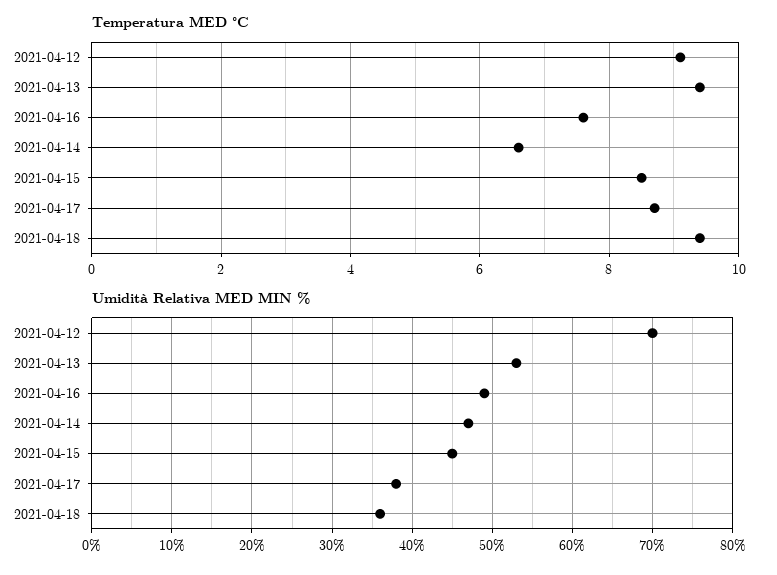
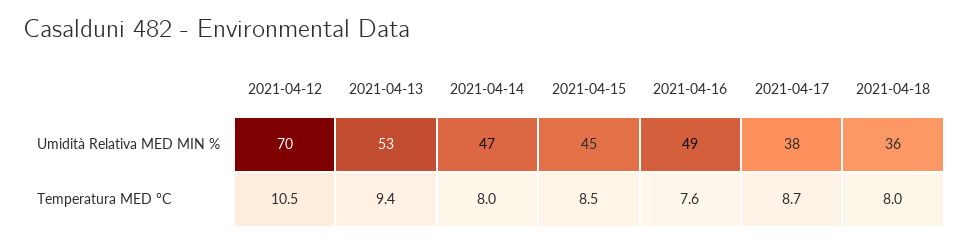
Temperatura MED °C, 2021-04-12: 9 -> 10.5
Temperatura MED °C, 2021-04-14: 6.5 -> 8
Temperatura MED °C, 2021-04-18: 9.5 -> 8

